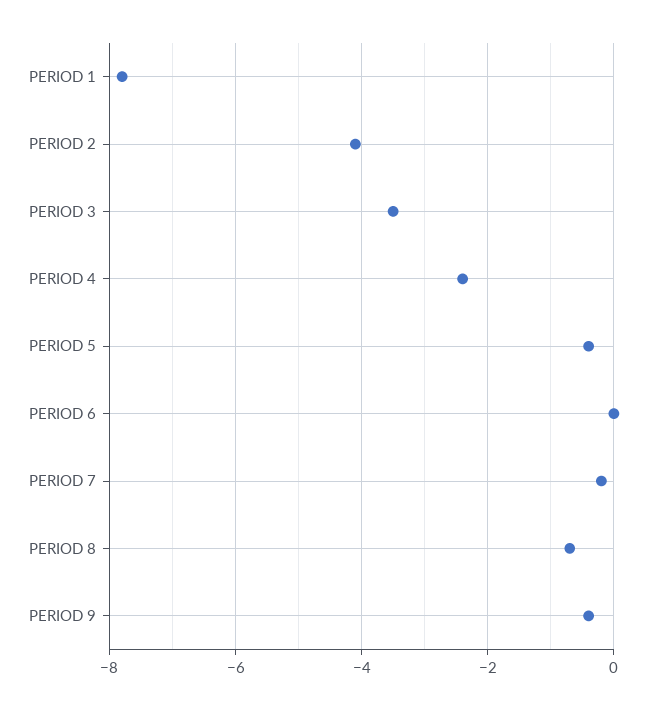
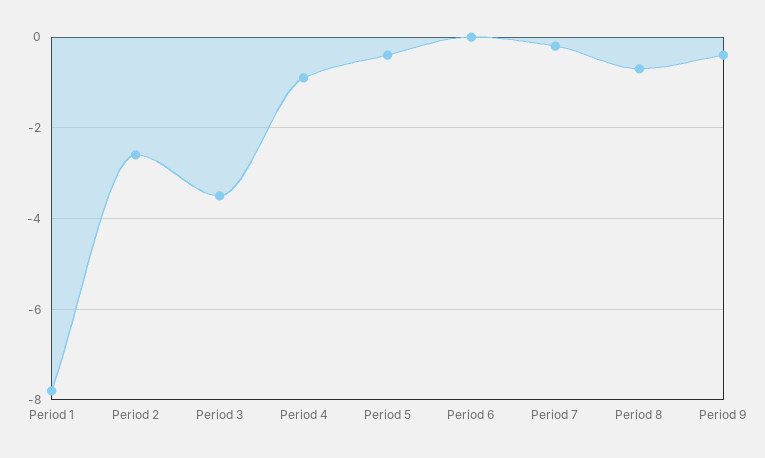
PERIOD 2: -4 -> -2.5
PERIOD 4: -2.5 -> -1

